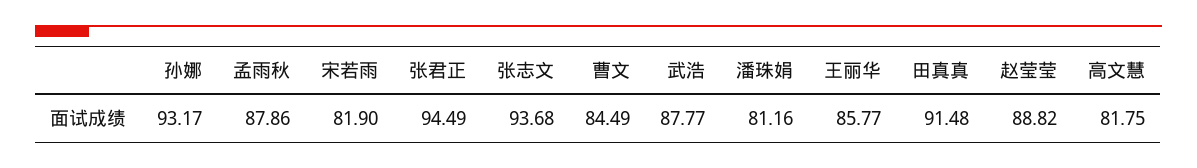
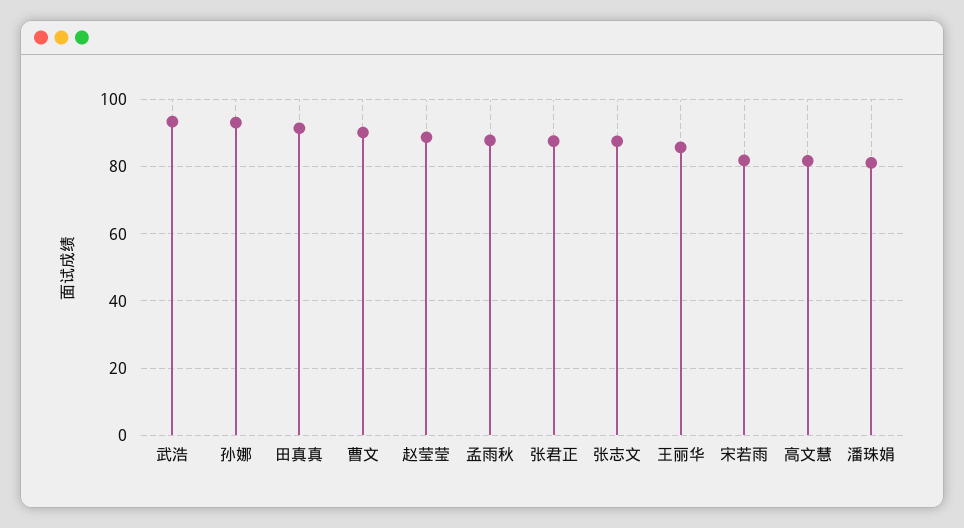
张君正: 94.49 -> 88
张志文: 93.68 -> 88
曹文: 84.49 -> 90
武浩: 87.77 -> 94

